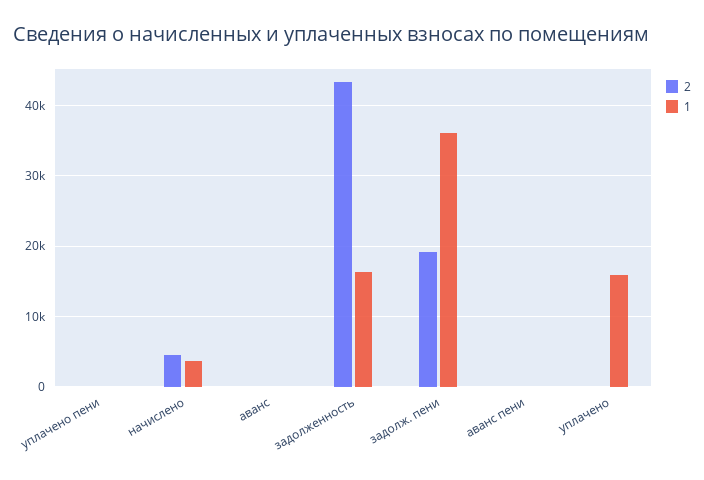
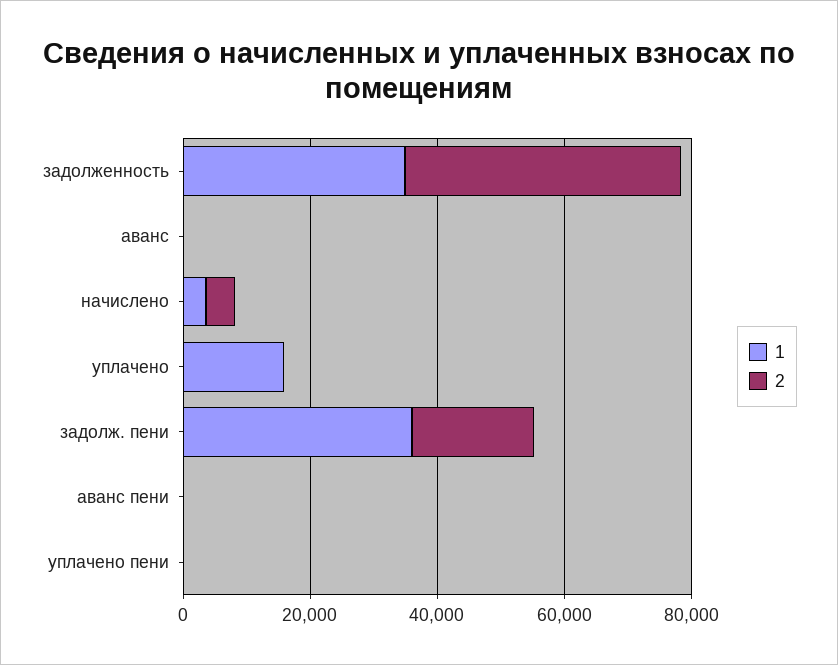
1, задолженность: 16000 -> 35000

